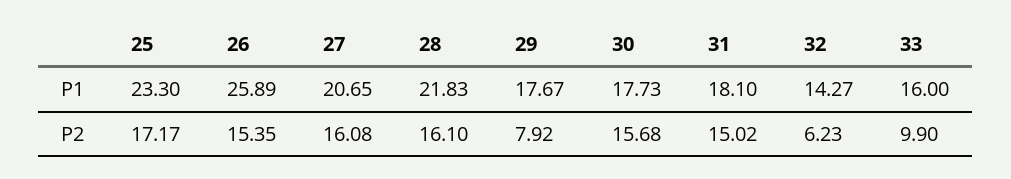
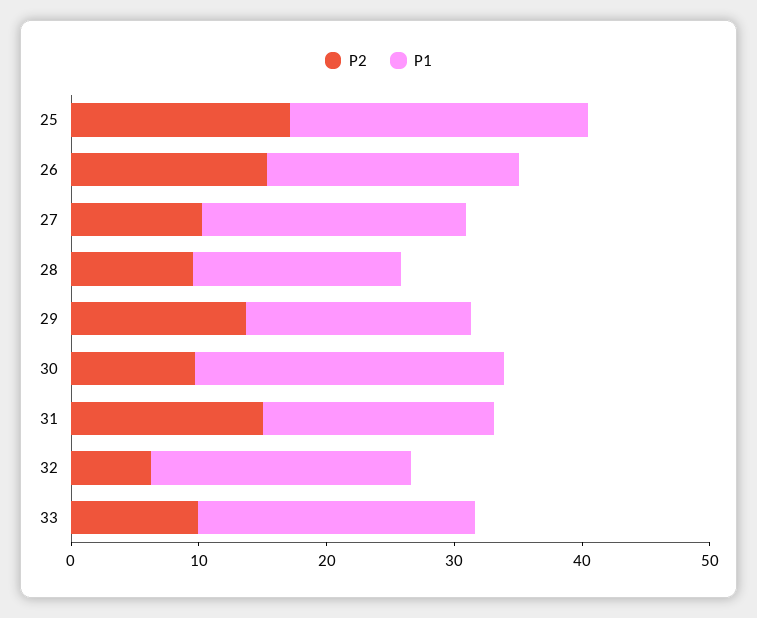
P1, 26: 25.89 -> 20
P1, 28: 21.83 -> 16
P1, 30: 17.73 -> 24
P1, 32: 14.27 -> 20
P1, 33: 16 -> 22
P2, 27: 16.08 -> 10
P2, 28: 16.1 -> 10
P2, 29: 7.92 -> 14
P2, 30: 15.68 -> 10

